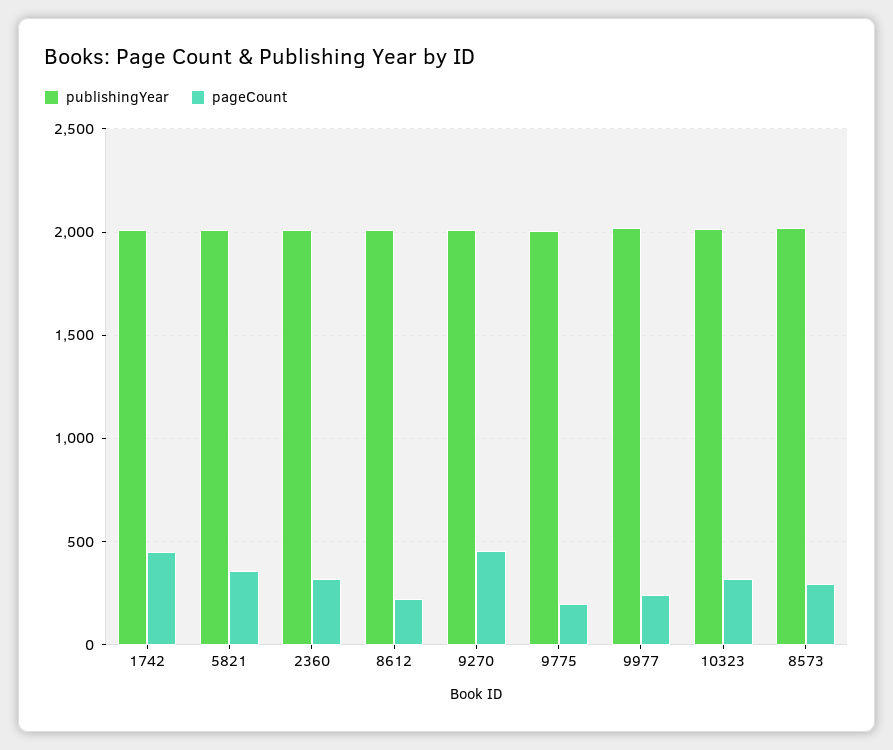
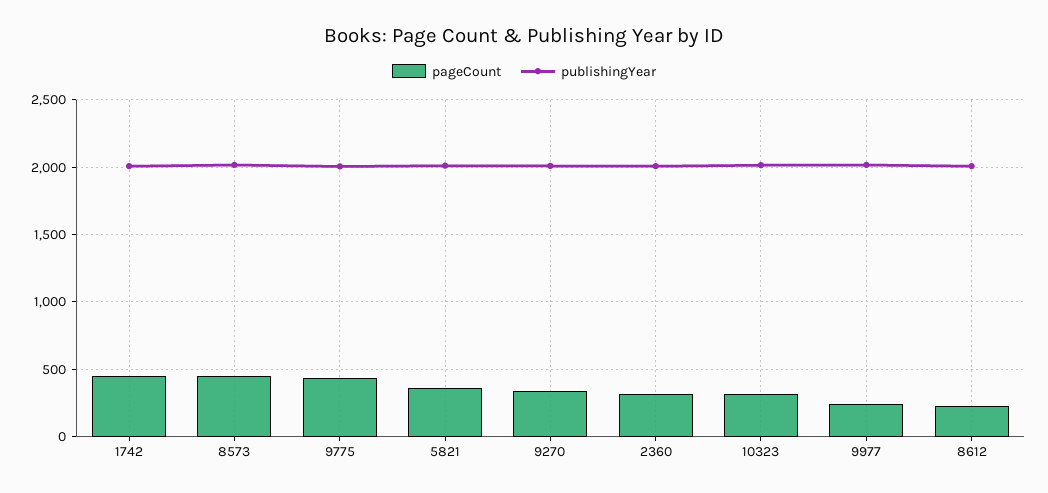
pageCount, 9270: 450 -> 350
pageCount, 9775: 200 -> 450
pageCount, 8573: 300 -> 450

